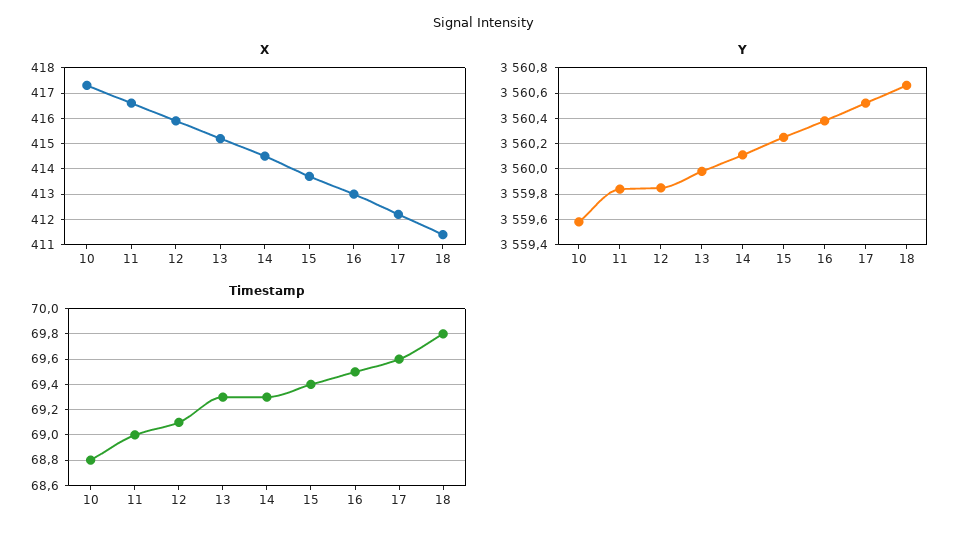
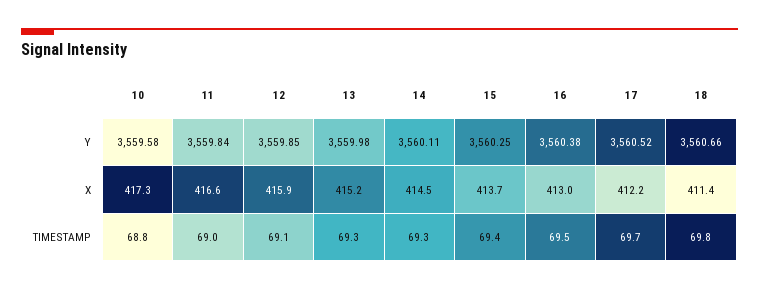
Timestamp, 17: 69.6 -> 69.7

